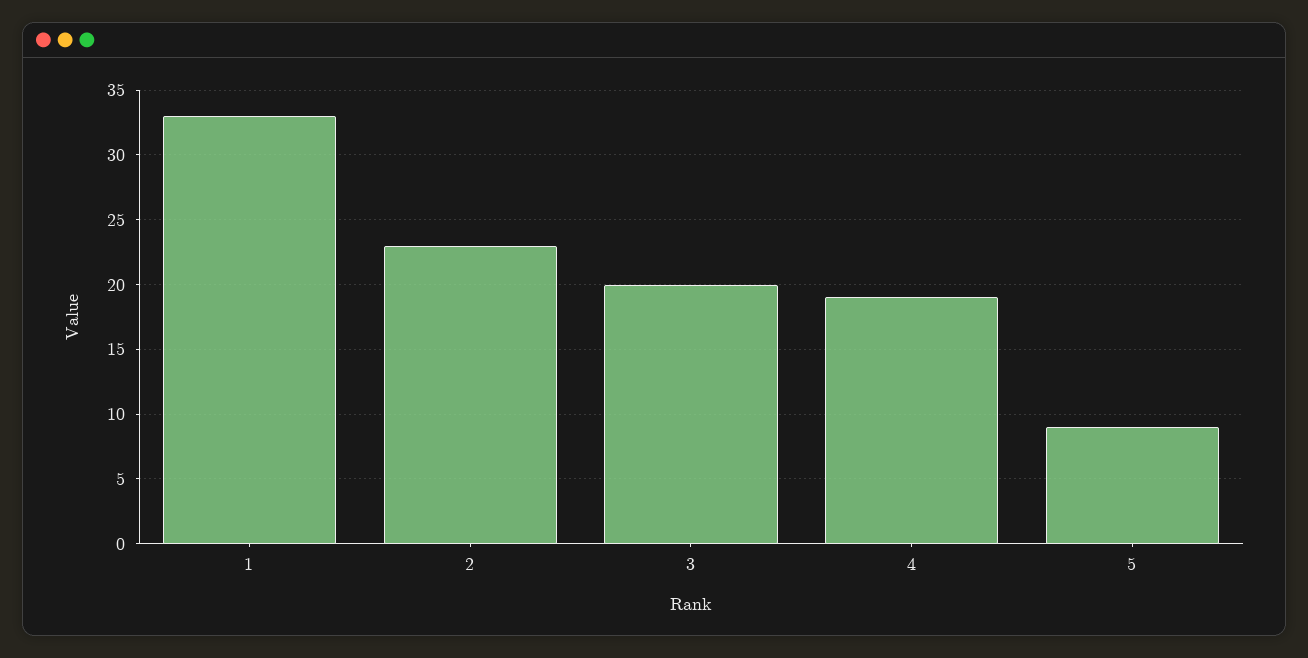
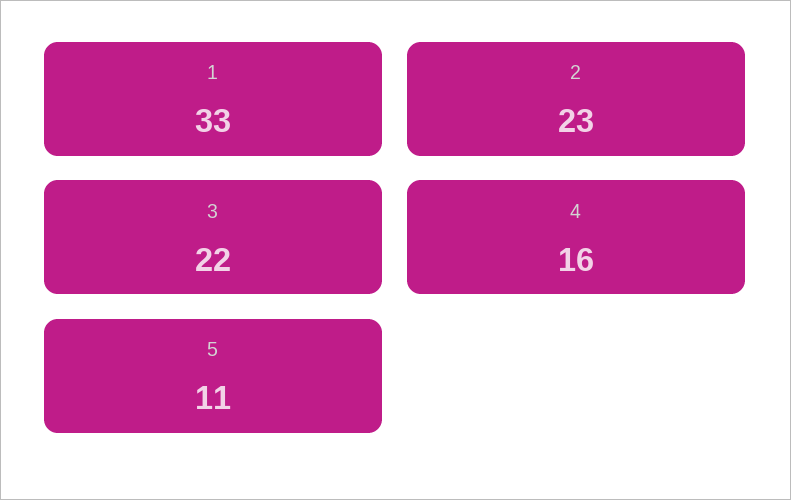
3: 20 -> 22
4: 19 -> 16
5: 9 -> 11

